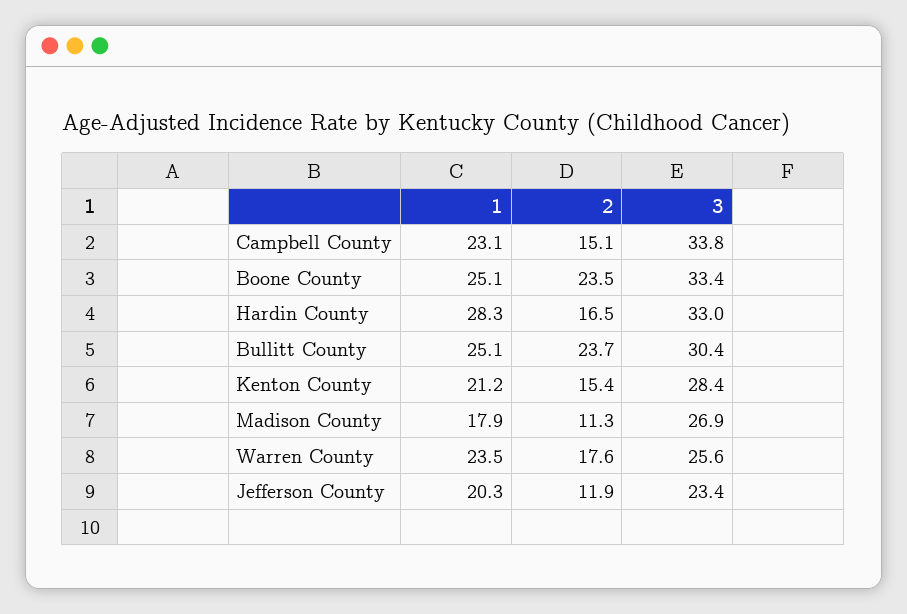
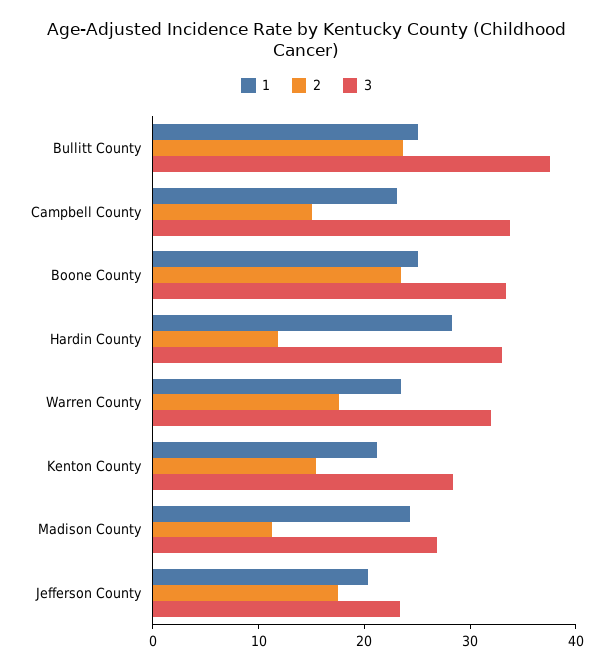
2, Hardin County: 16.5 -> 12
3, Bullitt County: 30.4 -> 38
1, Madison County: 17.9 -> 24
3, Warren County: 25.6 -> 32
2, Jefferson County: 11.9 -> 18

